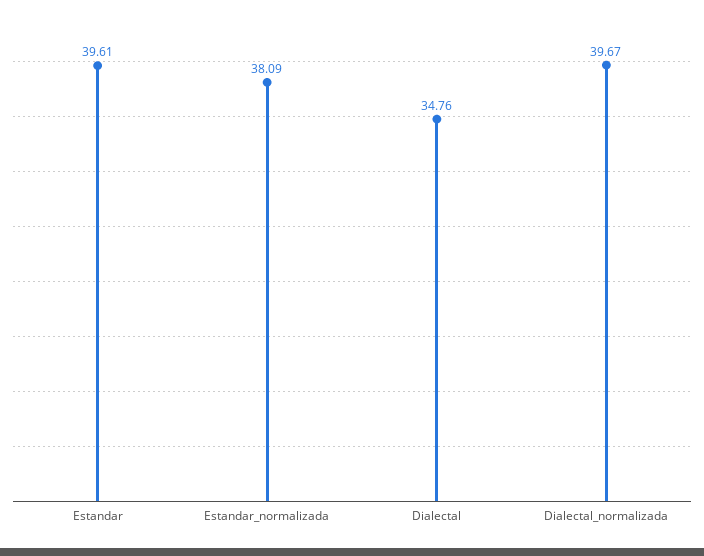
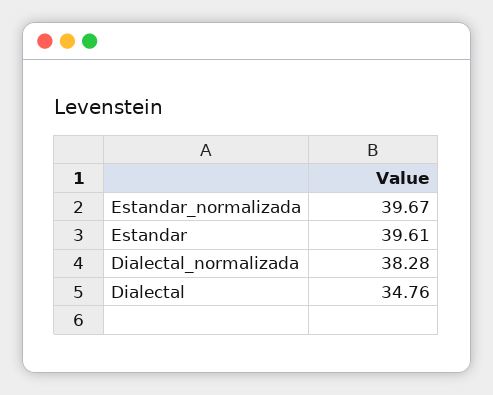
Estandar_normalizada: 38.09 -> 39.67
Dialectal_normalizada: 39.67 -> 38.28

